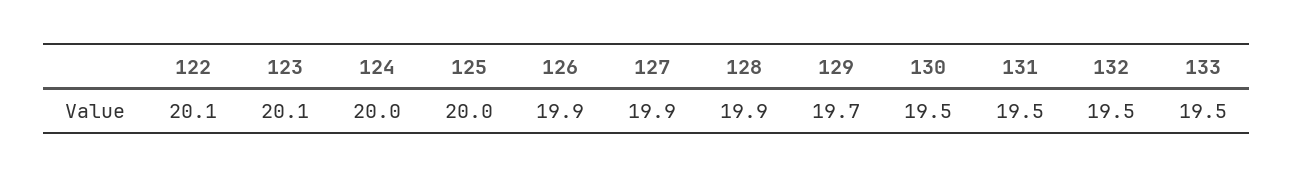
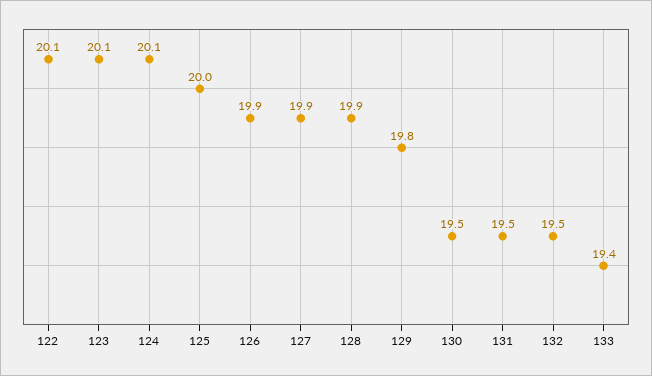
124: 20 -> 20.1
129: 19.7 -> 19.8
133: 19.5 -> 19.4

